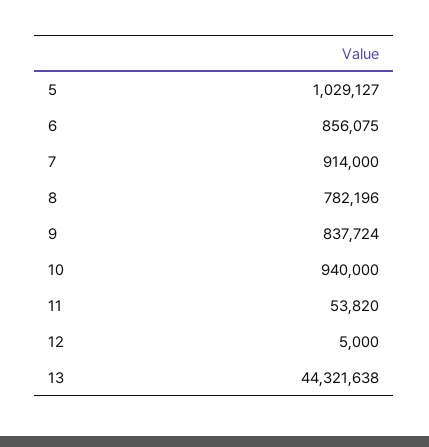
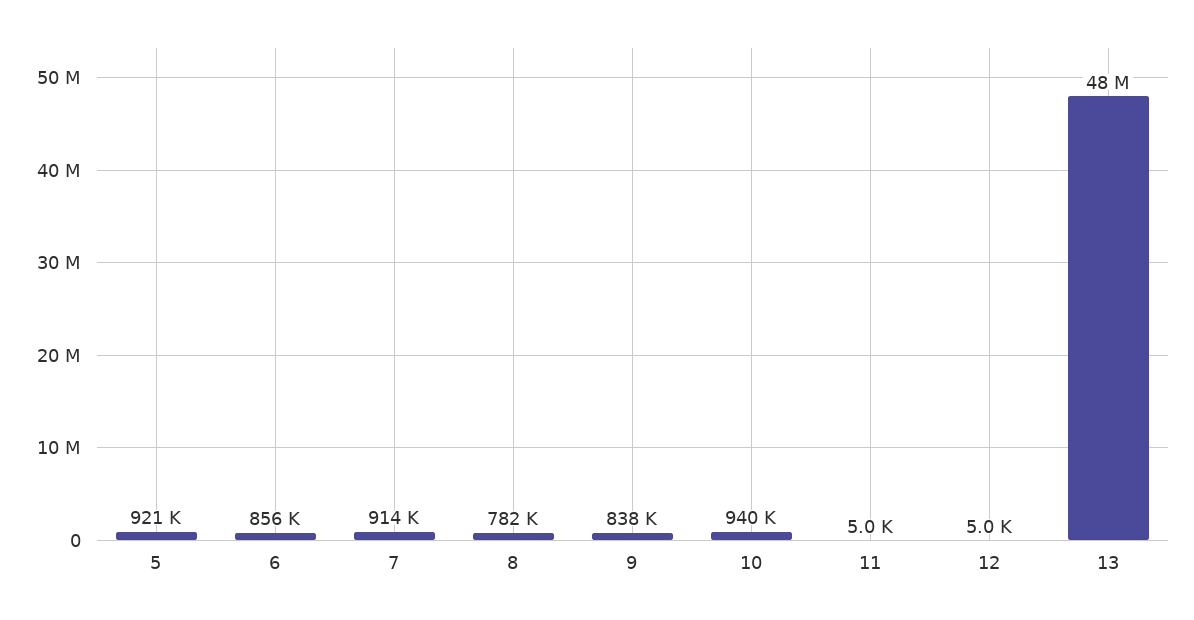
5: 1029127 -> 921000
11: 53820 -> 5000
13: 44321638 -> 48000000

